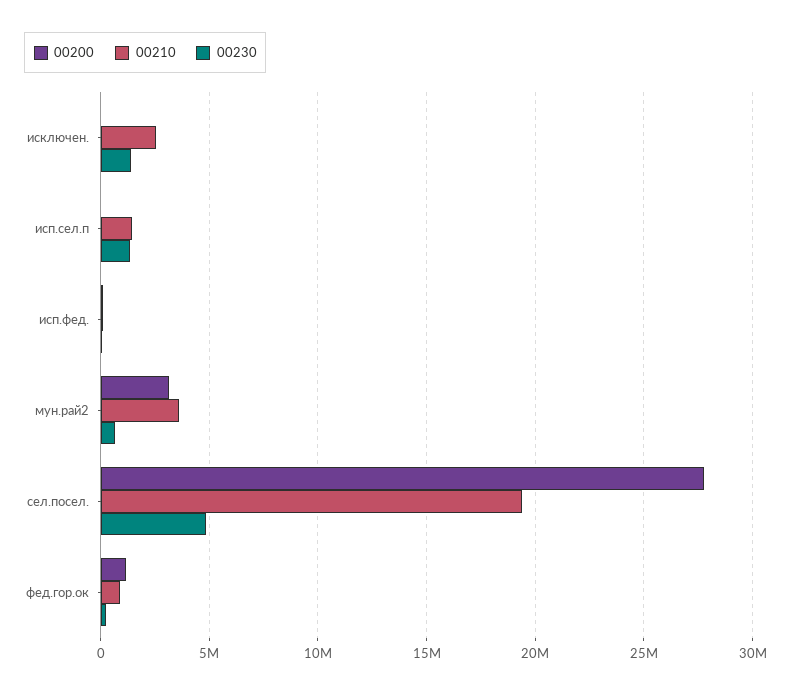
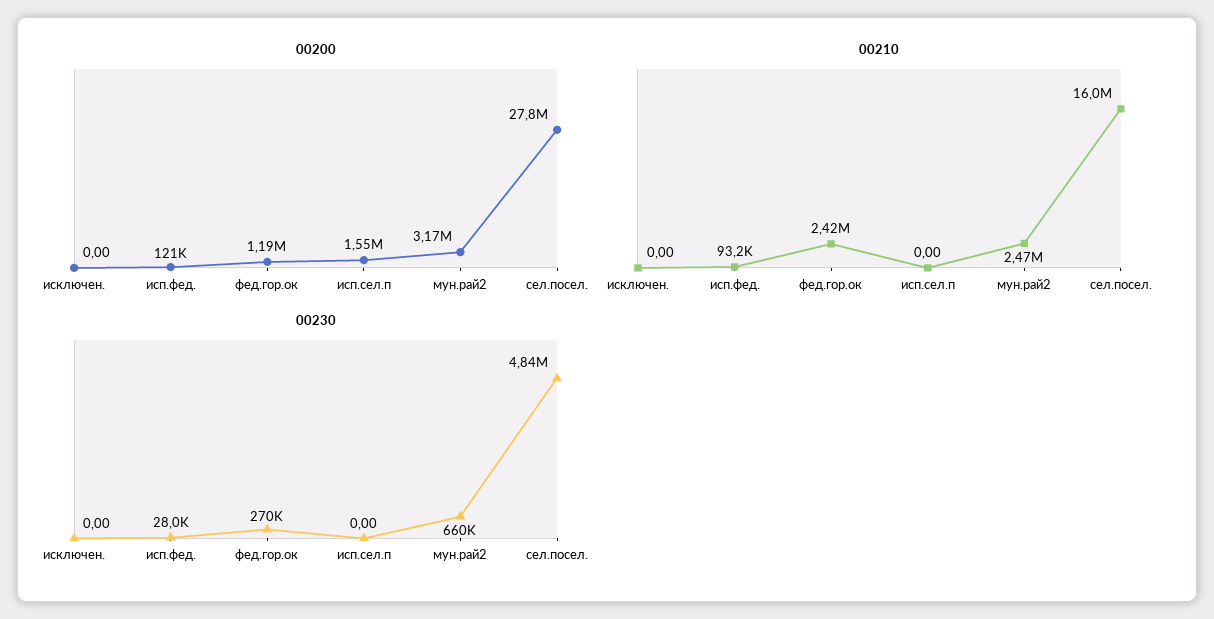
00210, исключен.: 2500000 -> 0
00230, исключен.: 1500000 -> 0
00200, исп.сел.п: 0 -> 1550000
00210, исп.сел.п: 1500000 -> 0
00230, исп.сел.п: 1500000 -> 0
00210, мун.рай2: 3500000 -> 2470000
00210, сел.посел.: 19500000 -> 16000000
00210, фед.гор.ок: 1000000 -> 2420000

